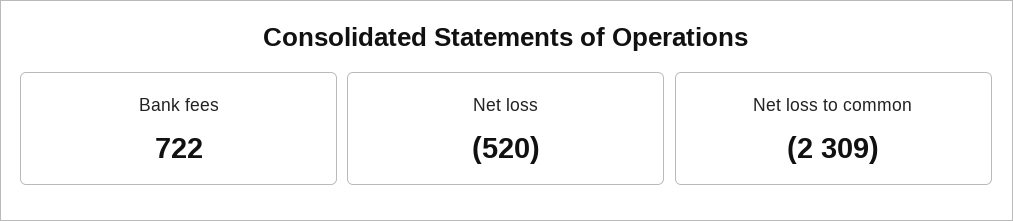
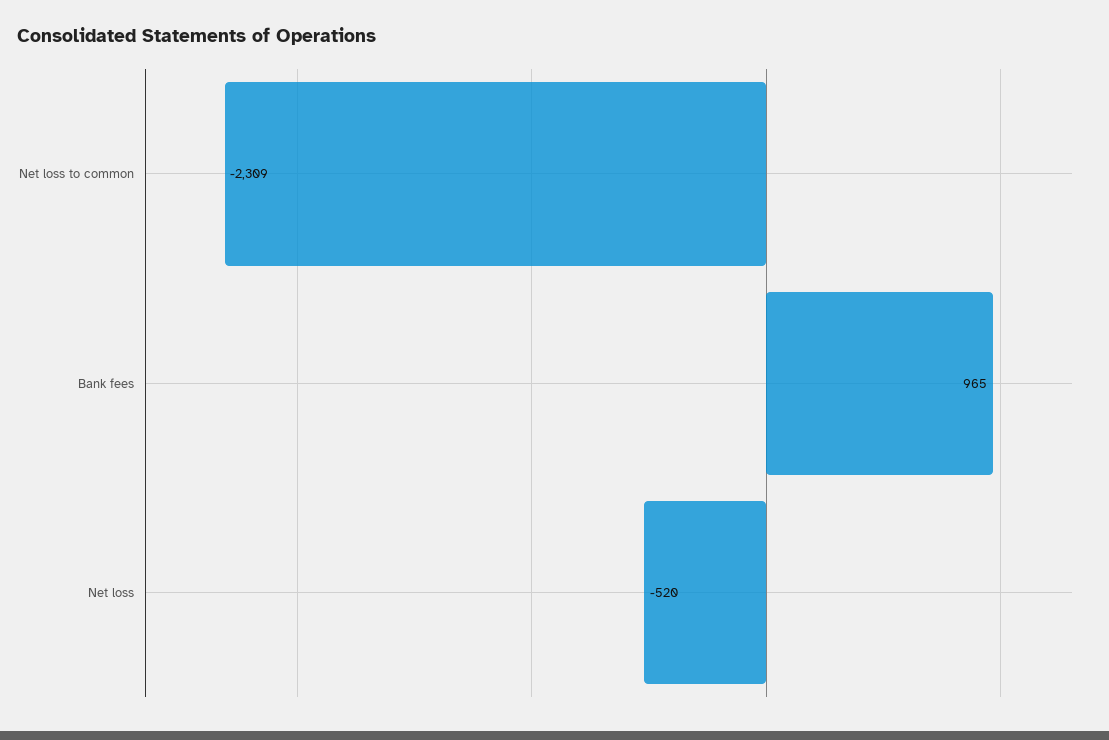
Bank fees: 722 -> 965

